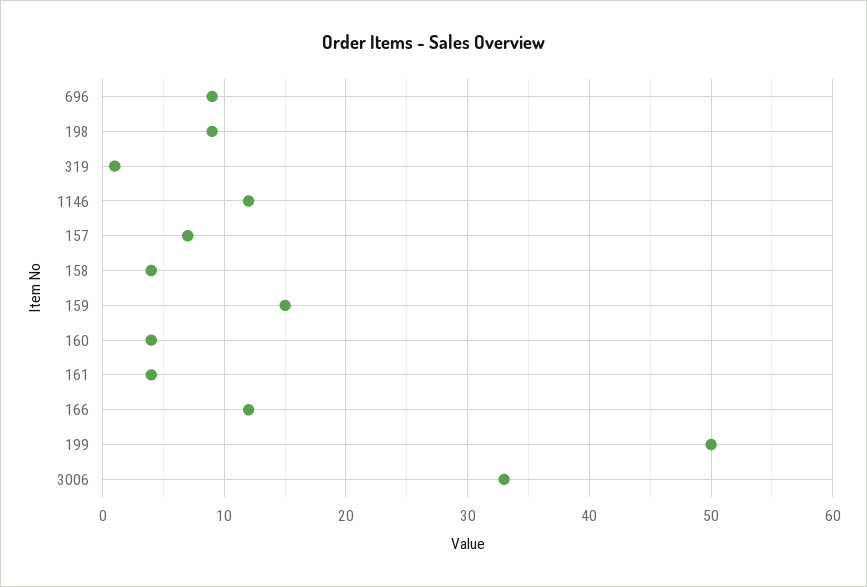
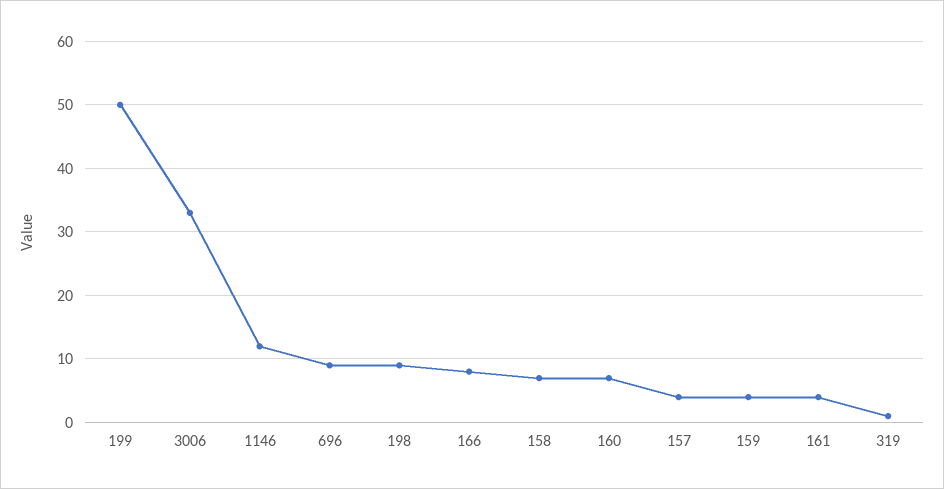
157: 7 -> 4
158: 4 -> 7
159: 15 -> 4
160: 4 -> 7
166: 12 -> 8

